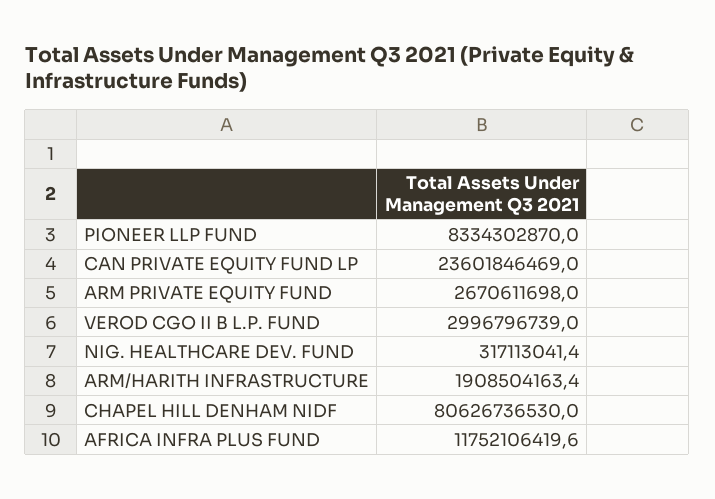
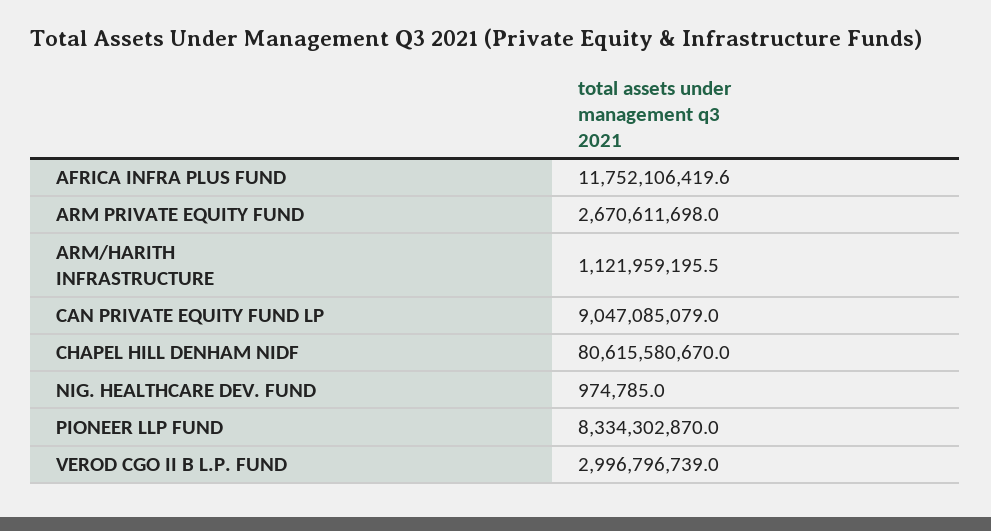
CAN PRIVATE EQUITY FUND LP: 23601846469 -> 9047085079
NIG. HEALTHCARE DEV. FUND: 317113041.4 -> 974785
ARM/HARITH INFRASTRUCTURE: 1908504163.4 -> 1121959195.5
CHAPEL HILL DENHAM NIDF: 80626736530 -> 80615580670

